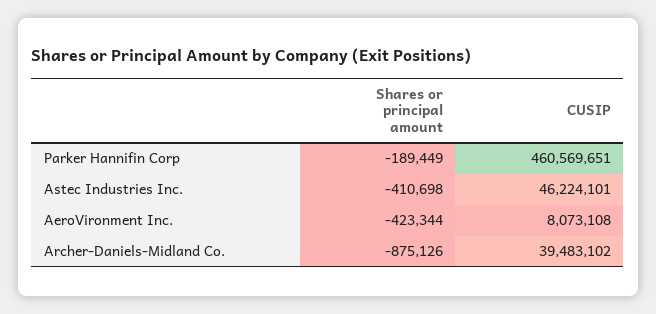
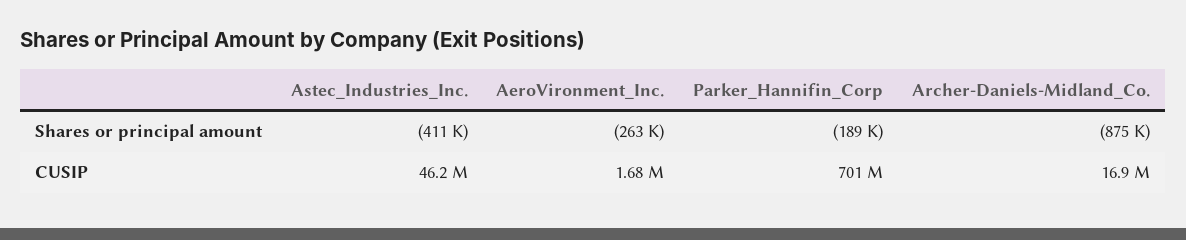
CUSIP, Parker Hannifin Corp: 460569651 -> 701000000
Shares or principal amount, AeroVironment Inc.: -423344 -> -263000
CUSIP, AeroVironment Inc.: 8073108 -> 1680000
CUSIP, Archer-Daniels-Midland Co.: 39483102 -> 16900000

